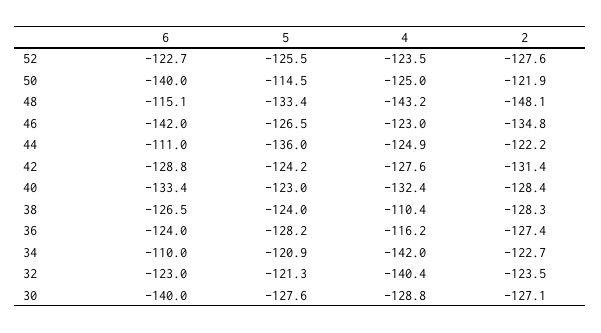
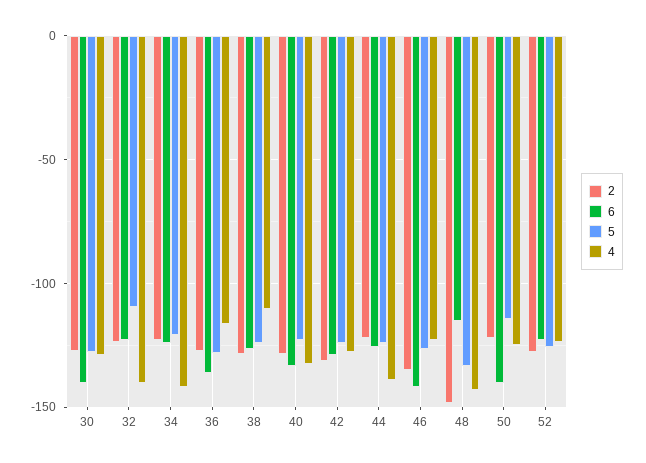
6, 44: -111 -> -125
5, 44: -136 -> -125
4, 44: -124.9 -> -140
6, 36: -124 -> -135
6, 34: -110 -> -125
5, 32: -121.3 -> -110

